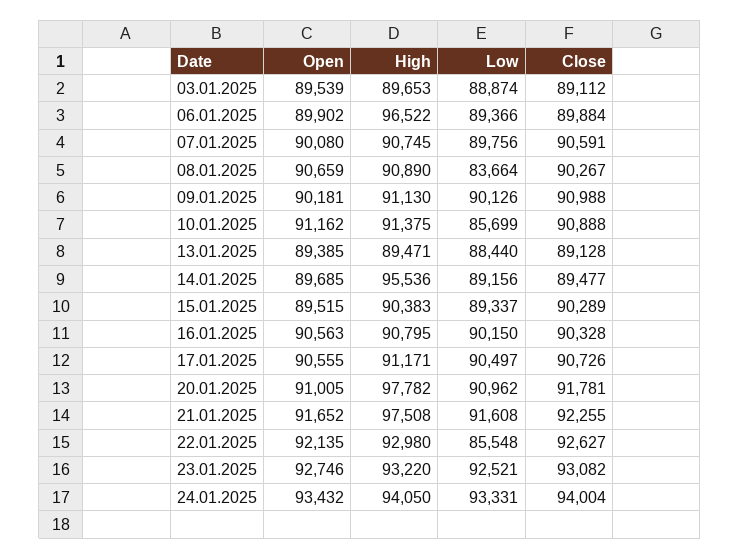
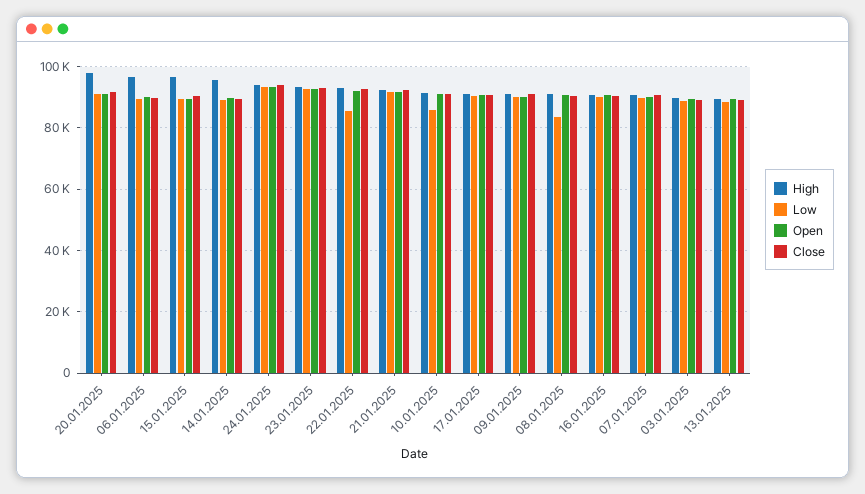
High, 15.01.2025: 90383 -> 96000
High, 21.01.2025: 97508 -> 92000

